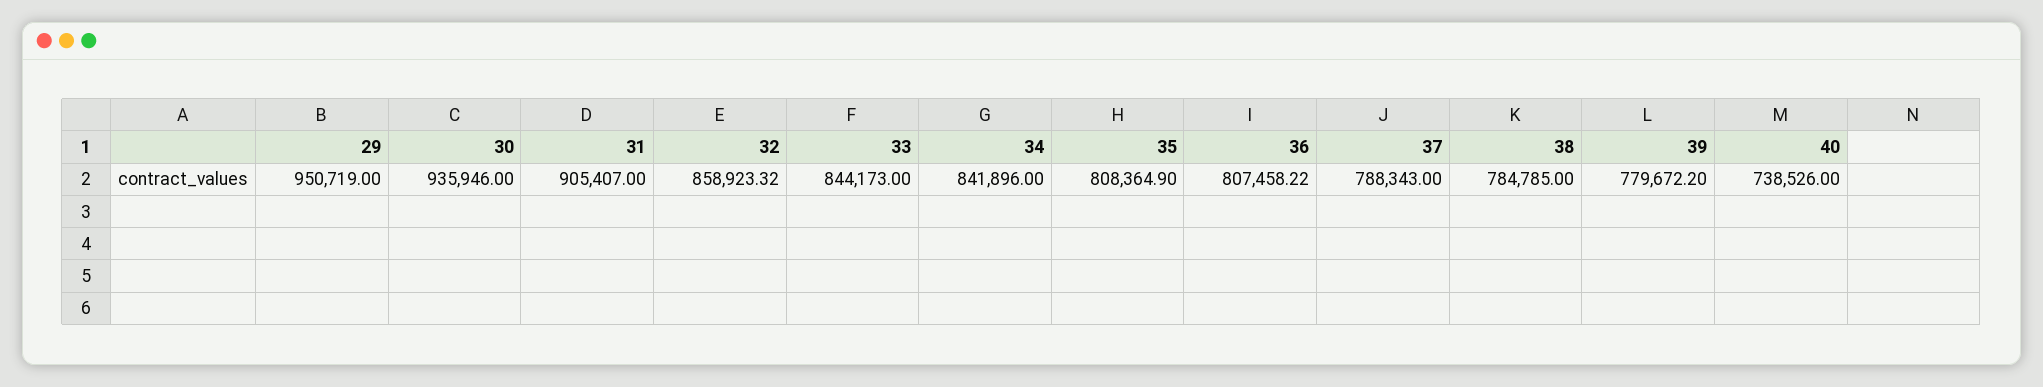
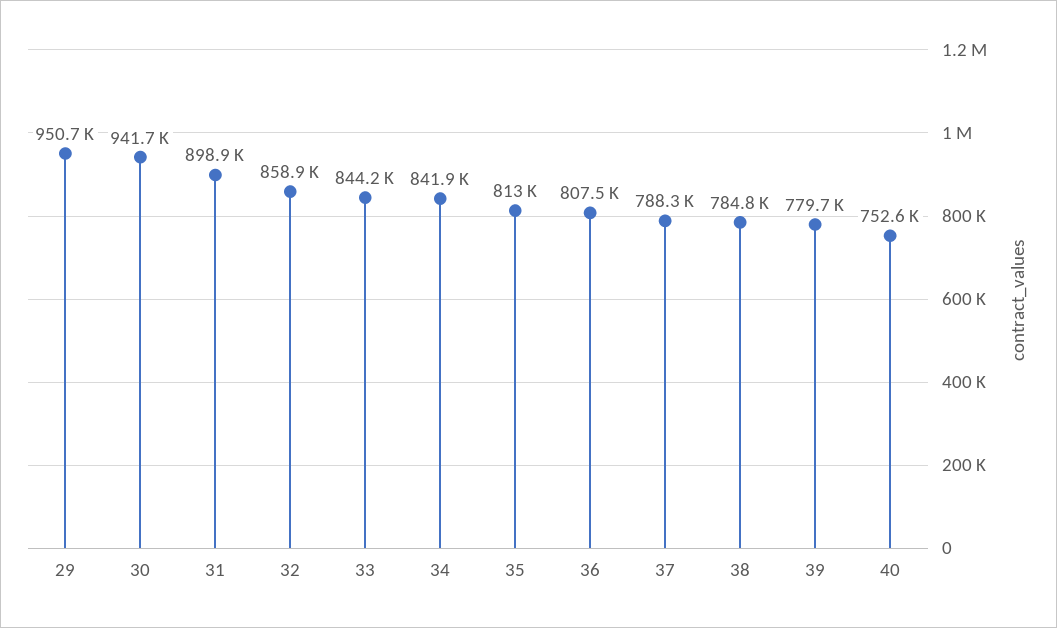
30: 935946 -> 941700
31: 905407 -> 898900
35: 808364.9 -> 813000
40: 738526 -> 752600

